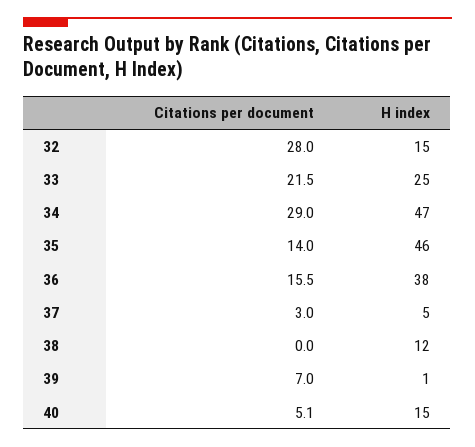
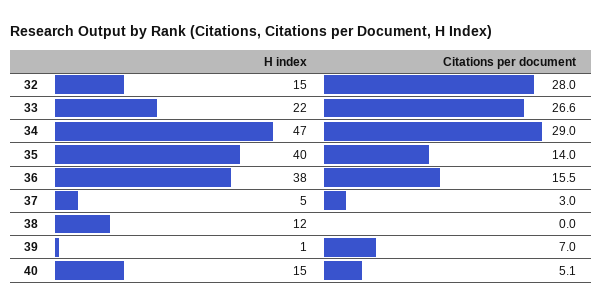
Citations per document, 33: 21.5 -> 26.6
H index, 33: 25 -> 22
H index, 35: 46 -> 40

